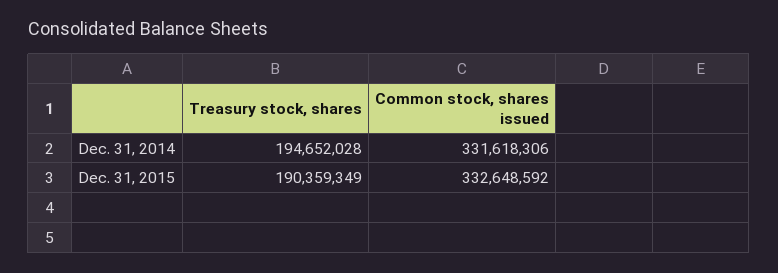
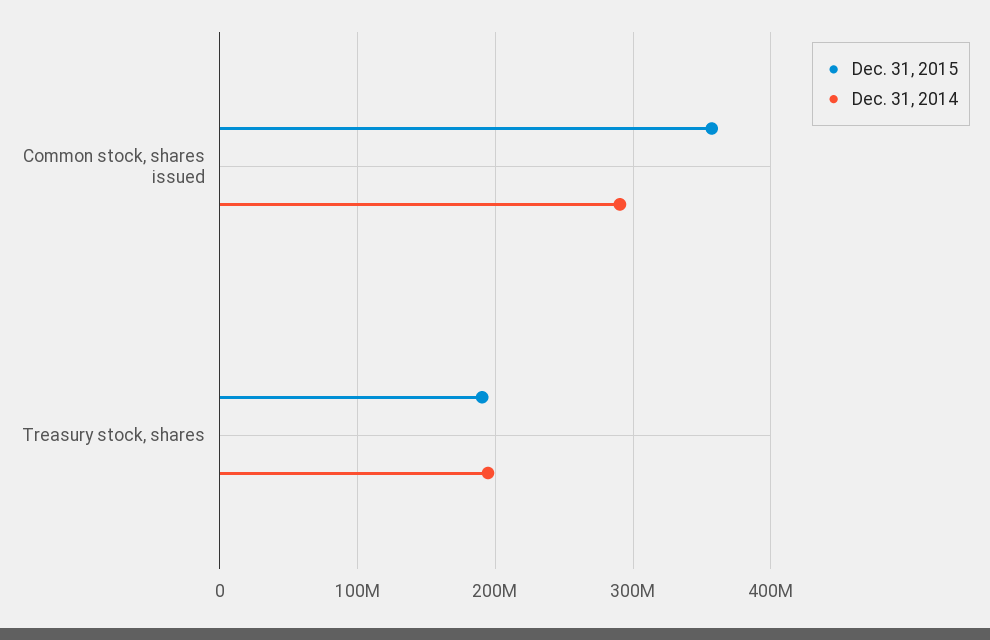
Dec. 31, 2014, Common stock, shares issued: 331618306 -> 290000000
Dec. 31, 2015, Common stock, shares issued: 332648592 -> 360000000

